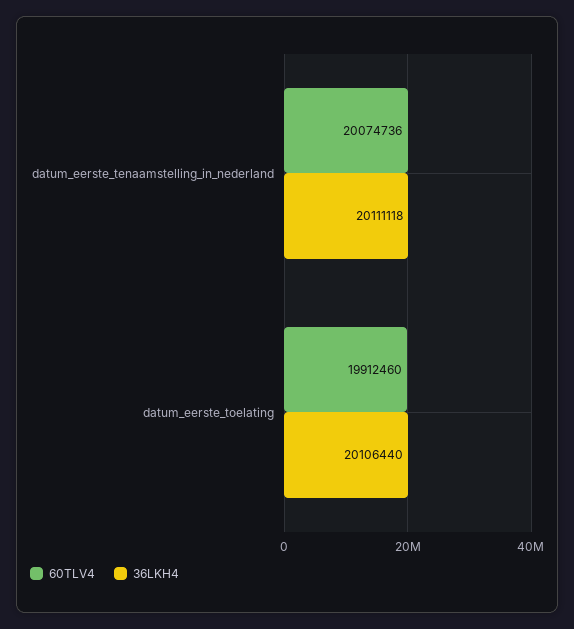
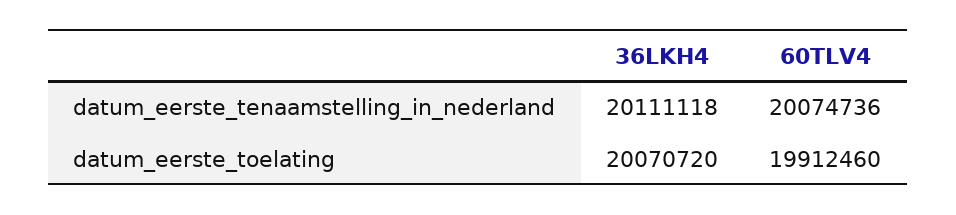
36LKH4, datum_eerste_toelating: 20106440 -> 20070720

